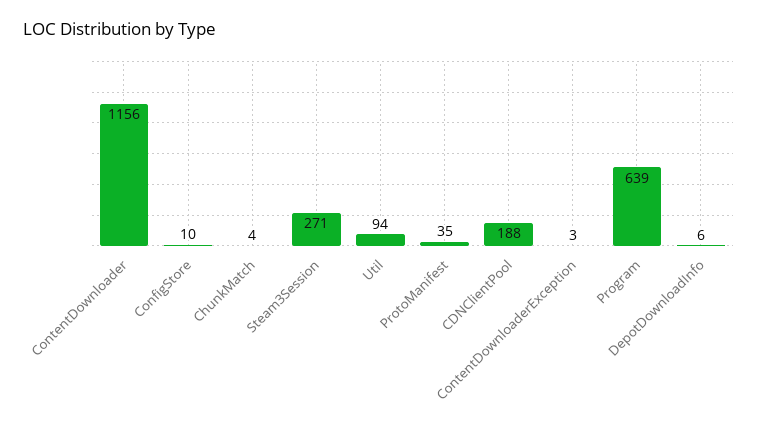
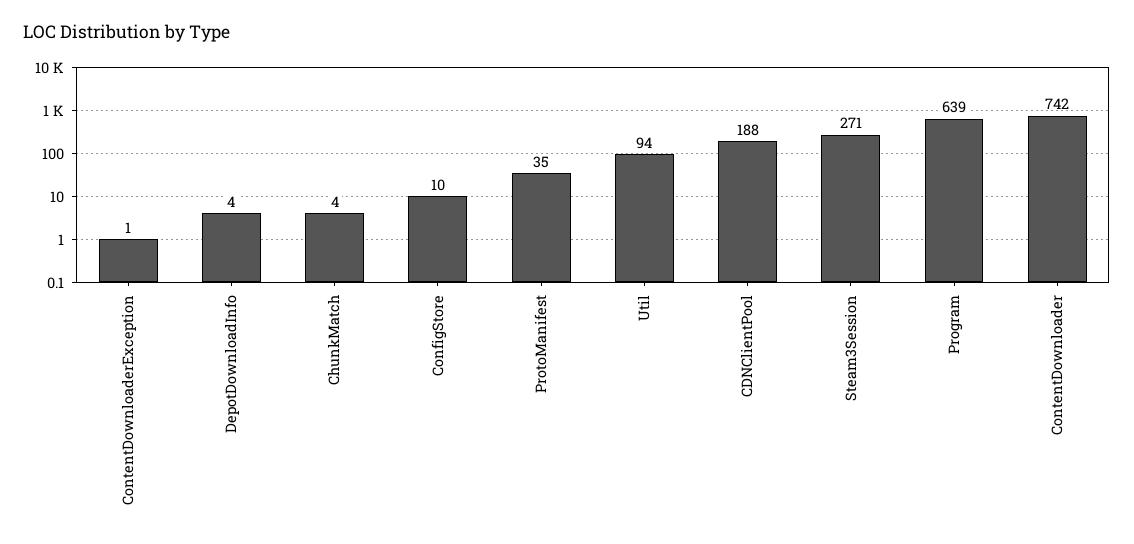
ContentDownloader: 1156 -> 742
ContentDownloaderException: 3 -> 1
DepotDownloadInfo: 6 -> 4

